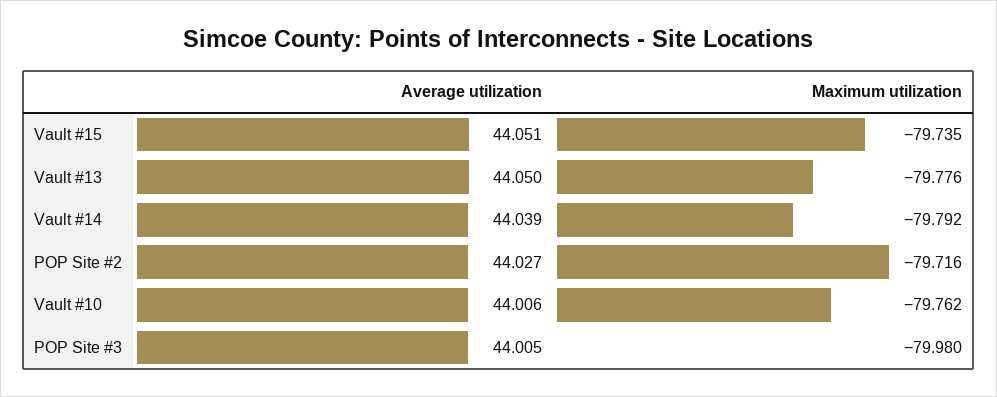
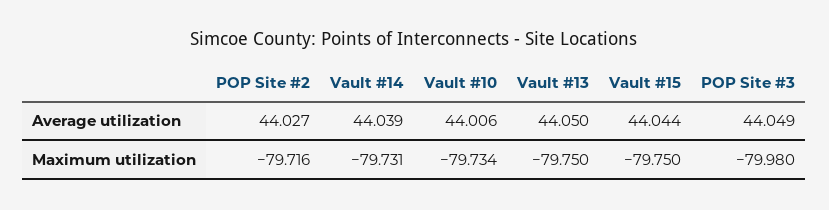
Average utilization, Vault #15: 44.051 -> 44.044
Maximum utilization, Vault #15: -79.735 -> -79.75
Maximum utilization, Vault #13: -79.776 -> -79.75
Maximum utilization, Vault #14: -79.792 -> -79.731
Maximum utilization, Vault #10: -79.762 -> -79.734
Average utilization, POP Site #3: 44.005 -> 44.049

